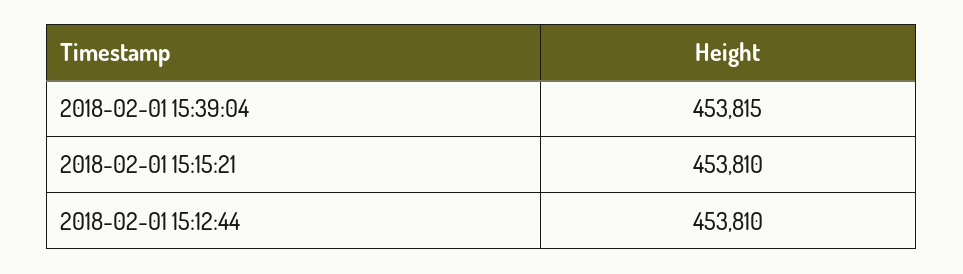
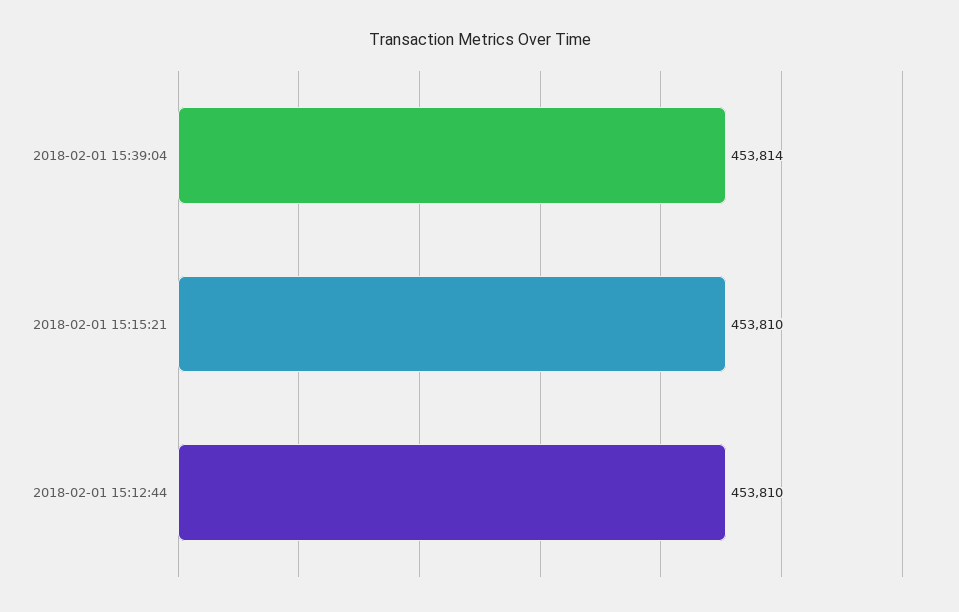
2018-02-01 15:39:04: 453815 -> 453814

